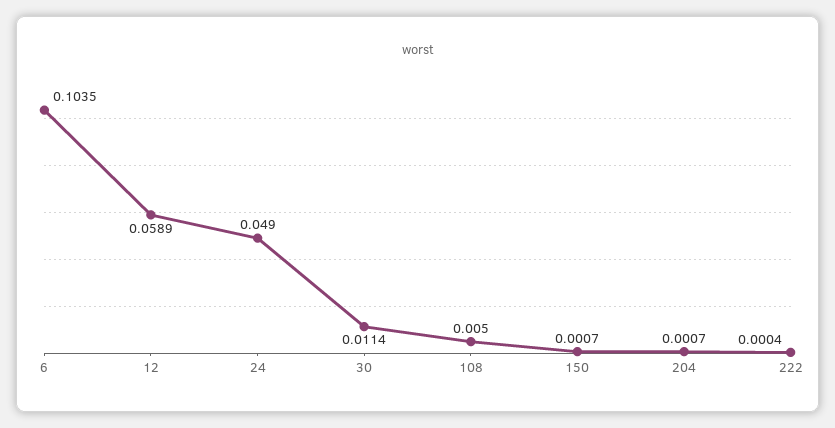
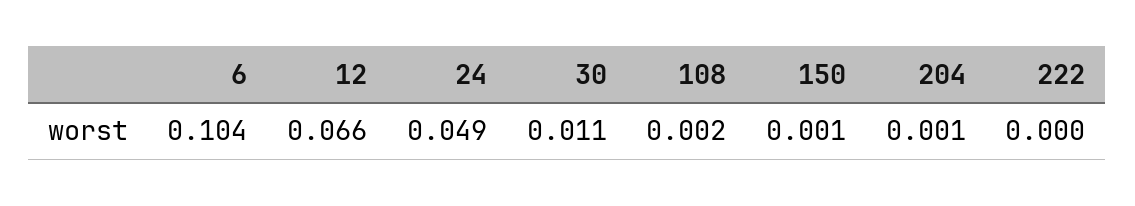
12: 0.0589 -> 0.066
108: 0.005 -> 0.002

